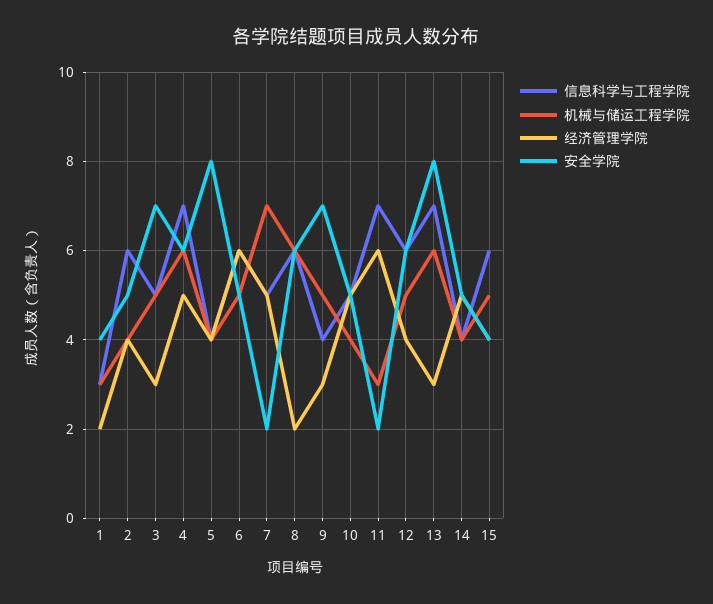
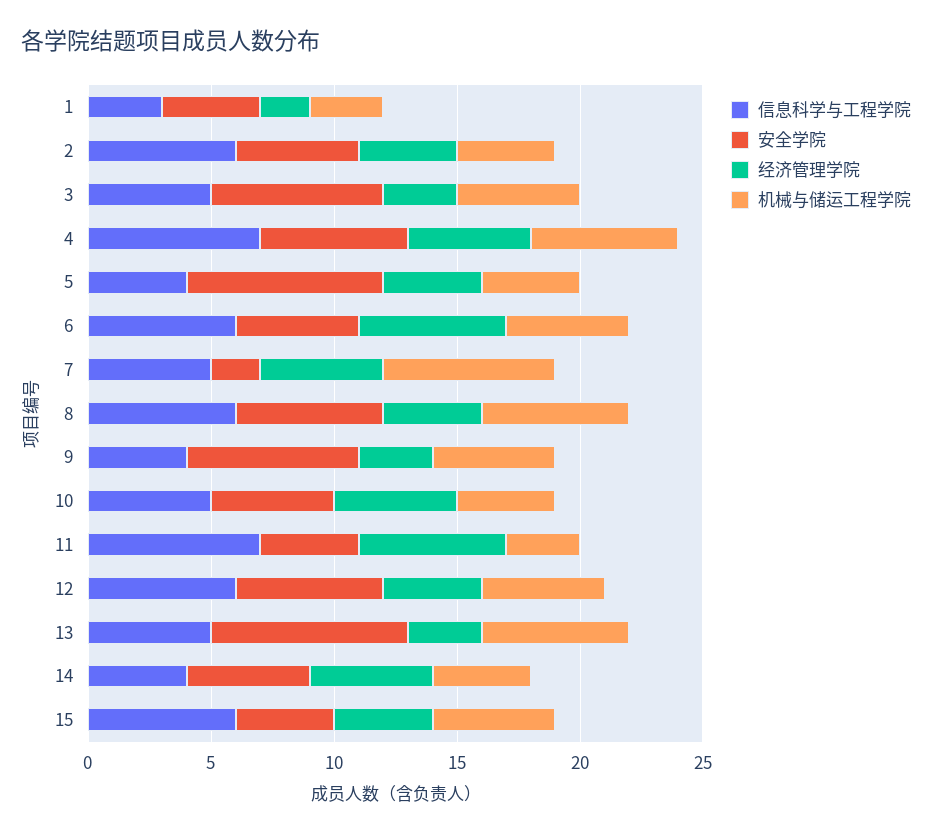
经济管理学院, 8: 2 -> 4
安全学院, 11: 2 -> 4
信息科学与工程学院, 13: 7 -> 5

